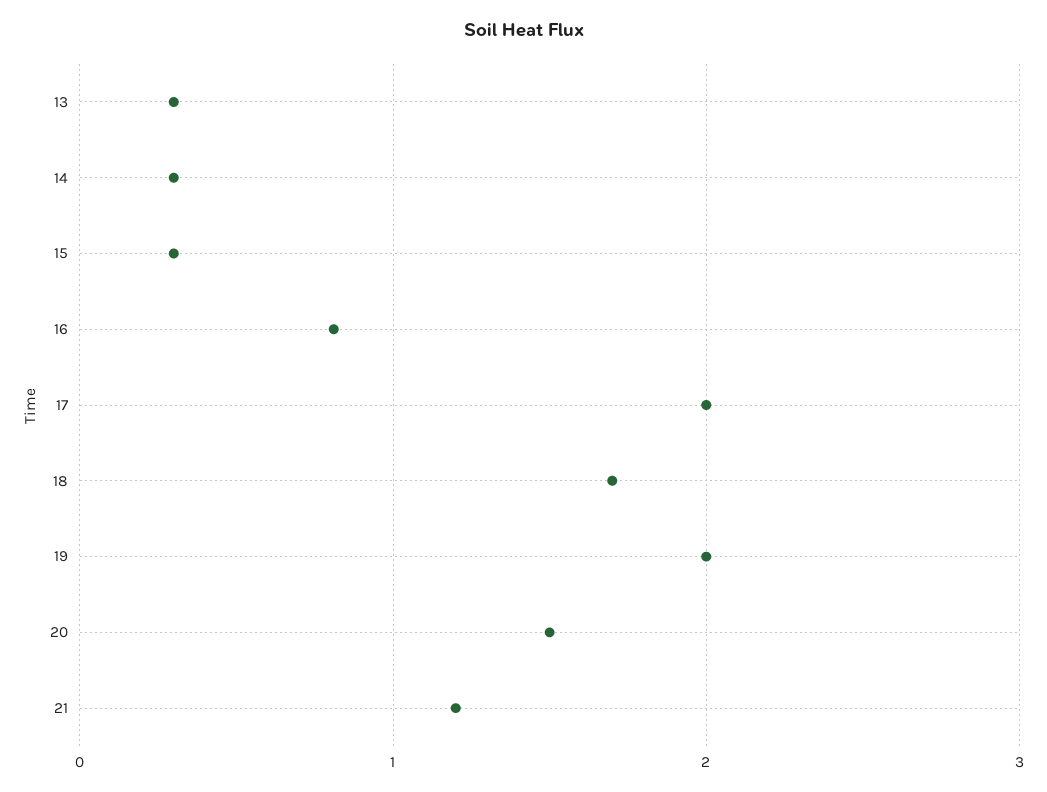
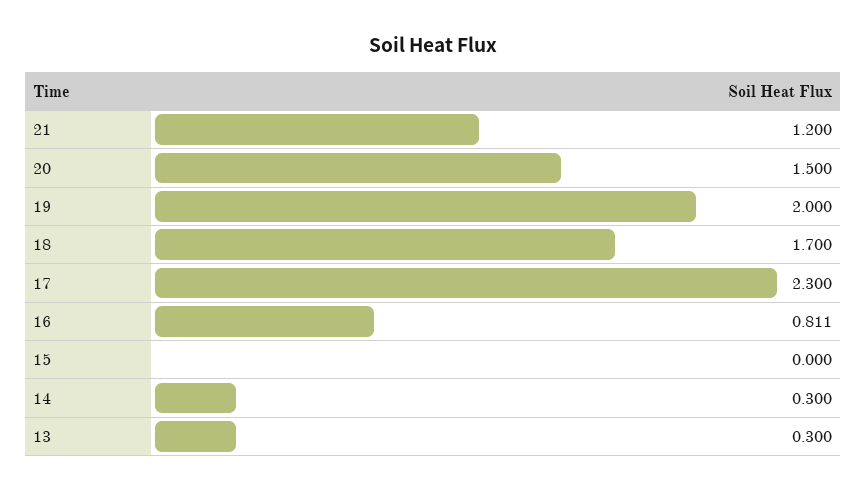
15: 0.3 -> 0
17: 2 -> 2.3

